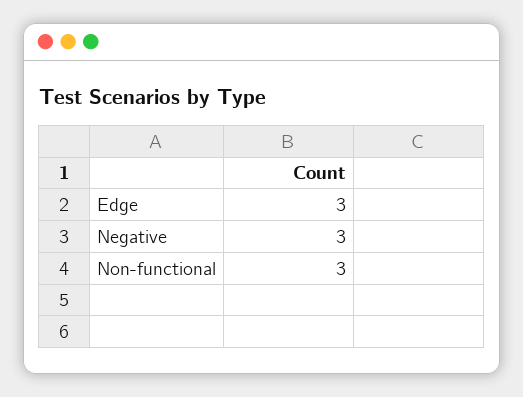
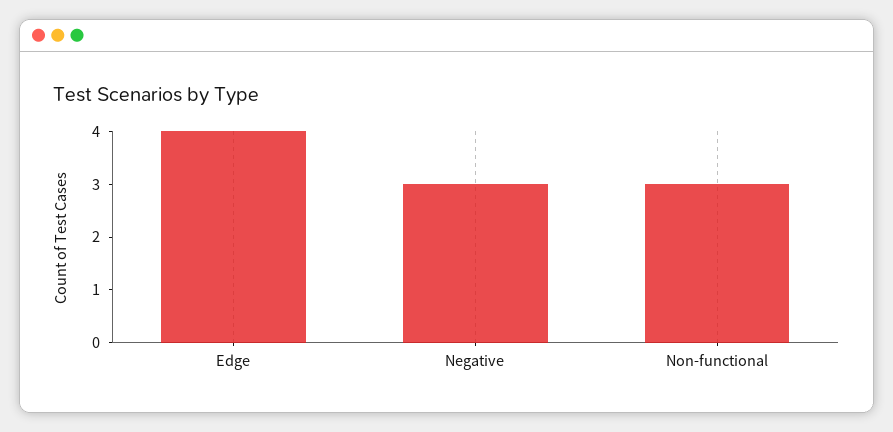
Edge: 3 -> 4

